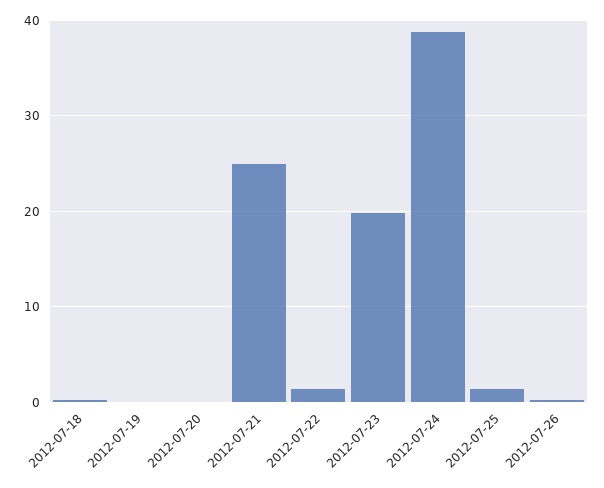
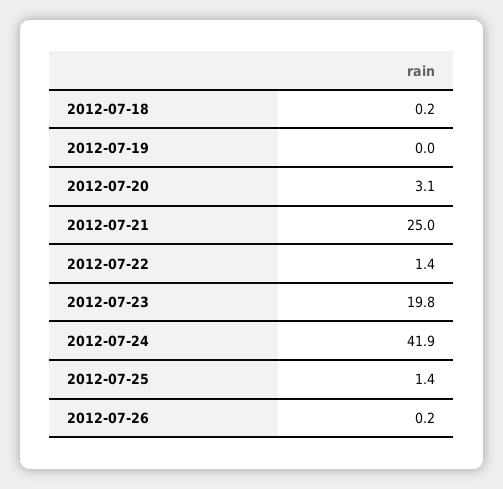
2012-07-20: 0 -> 3.1
2012-07-24: 39 -> 41.9

